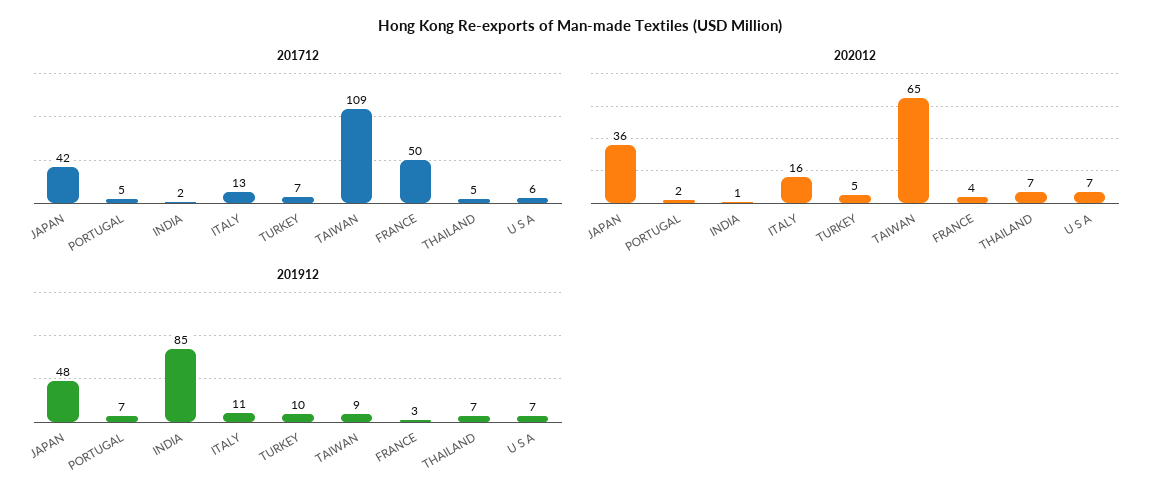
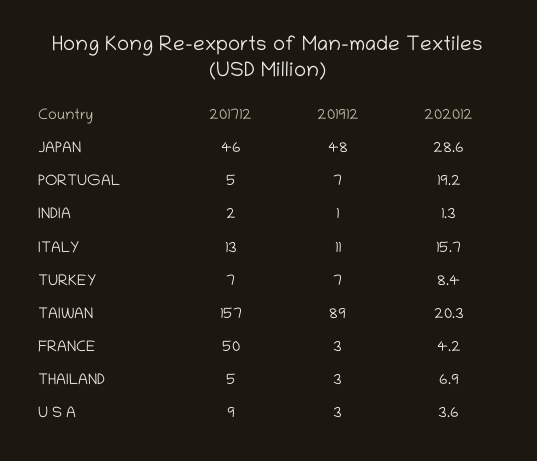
201712, JAPAN: 42 -> 46
201712, TAIWAN: 109 -> 157
201712, U S A: 6 -> 9
202012, JAPAN: 36 -> 28.6
202012, PORTUGAL: 2 -> 19.2
202012, TURKEY: 5 -> 8.4
202012, TAIWAN: 65 -> 20.3
202012, U S A: 7 -> 3.6
201912, INDIA: 85 -> 1
201912, TURKEY: 10 -> 7
201912, TAIWAN: 9 -> 89
201912, THAILAND: 7 -> 3
201912, U S A: 7 -> 3

